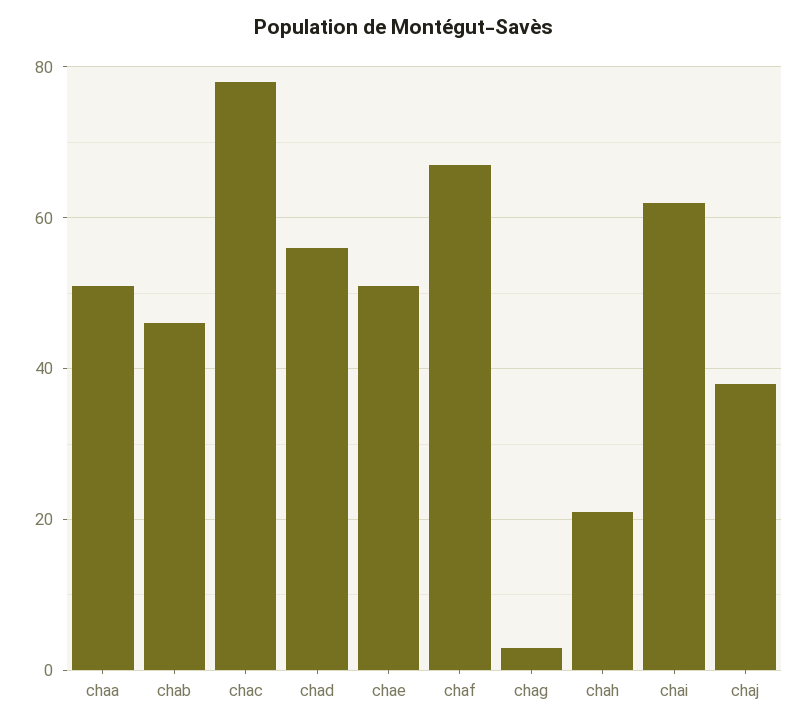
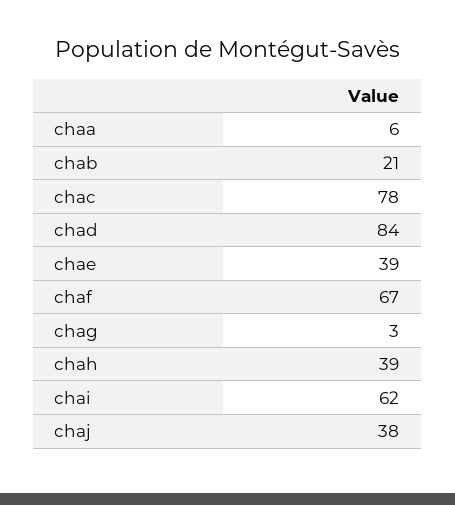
chaa: 50 -> 6
chab: 45 -> 21
chad: 55 -> 84
chae: 50 -> 39
chah: 20 -> 39

